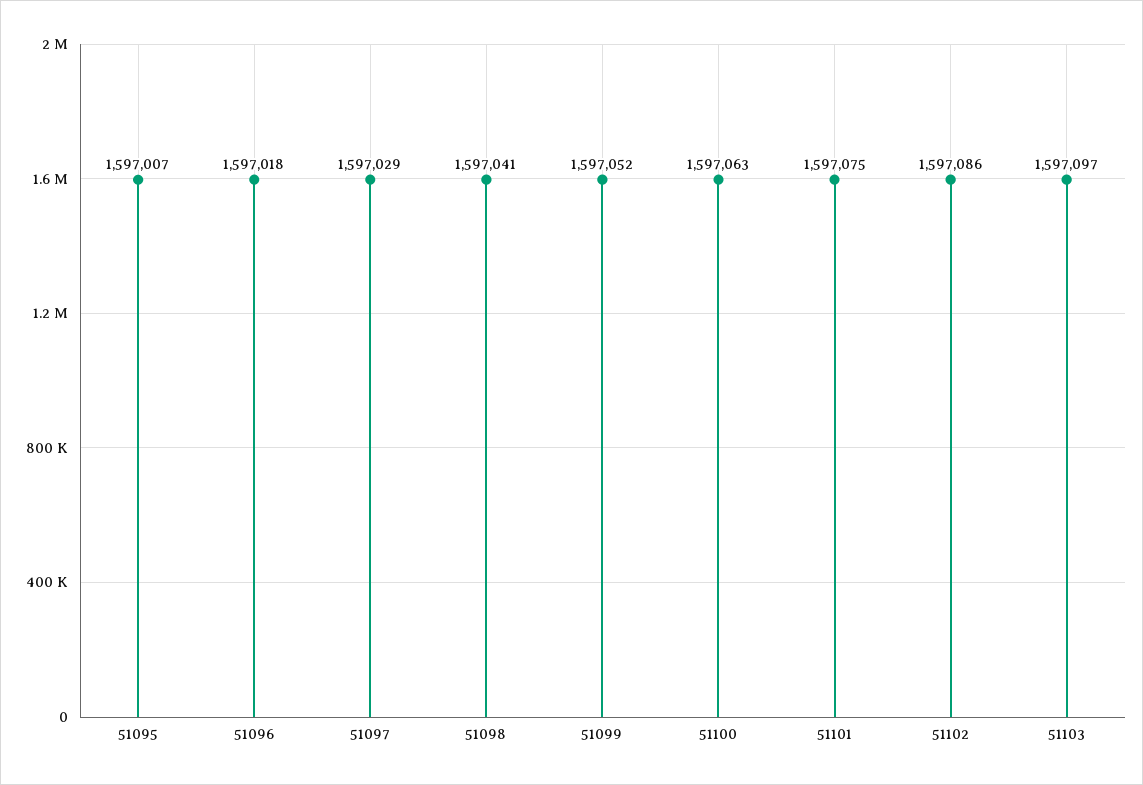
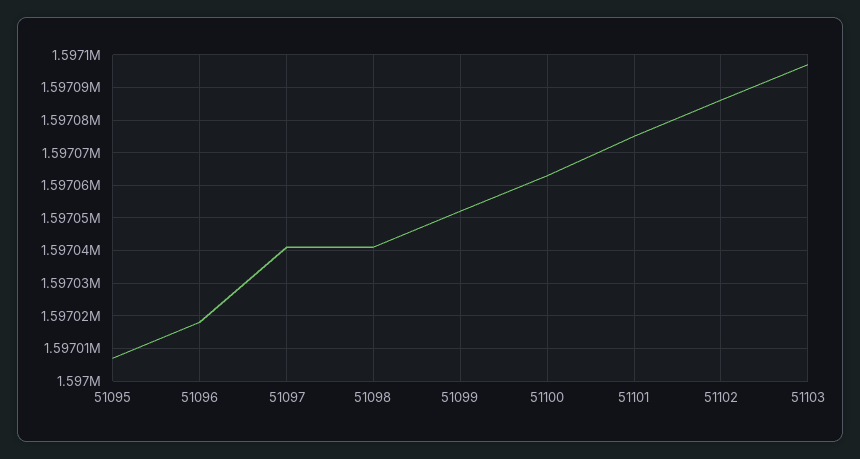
51097: 1597029 -> 1597040

